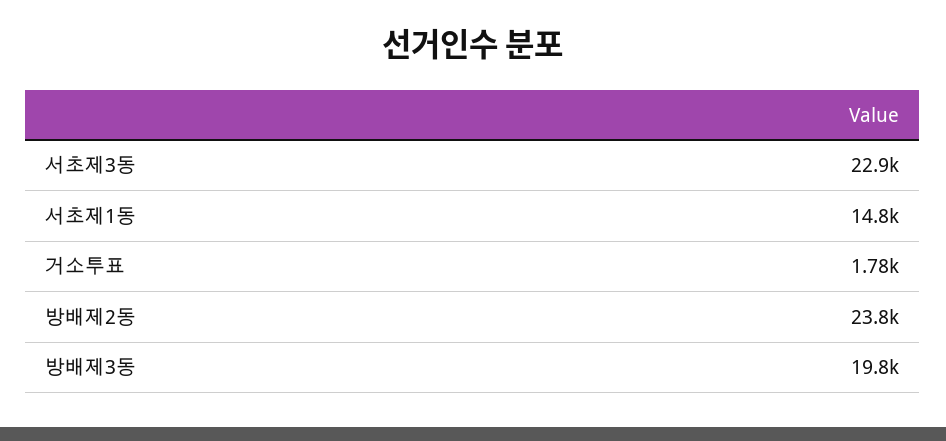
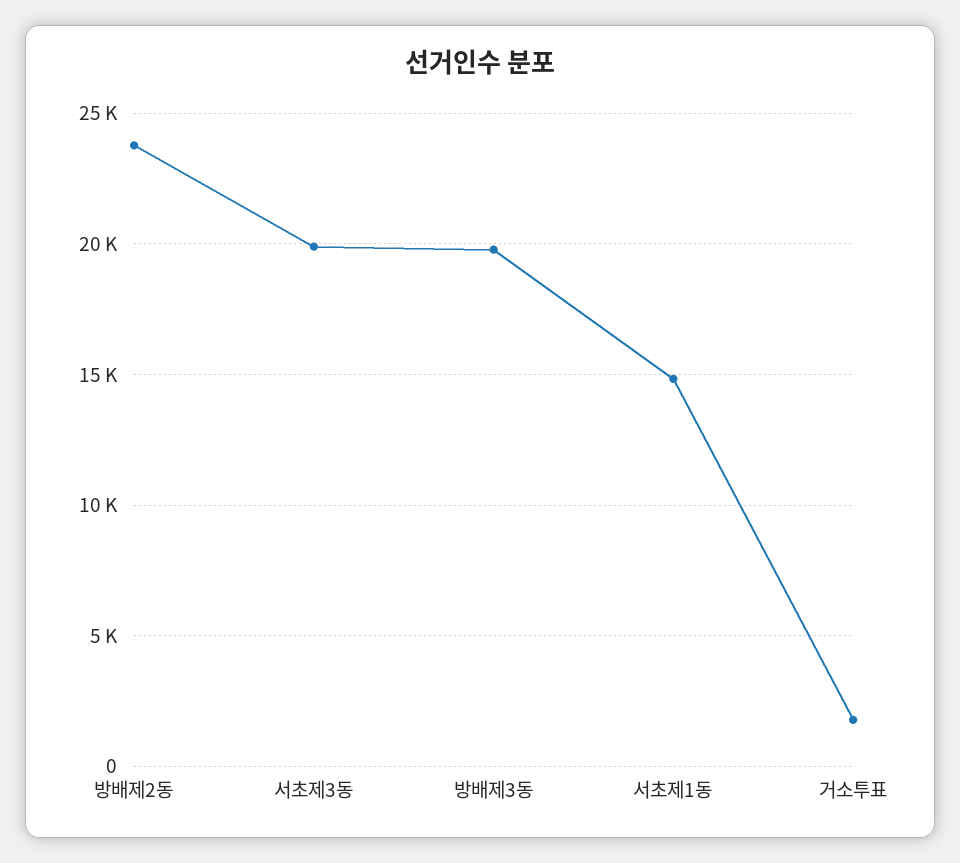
서초제3동: 22900 -> 20000

